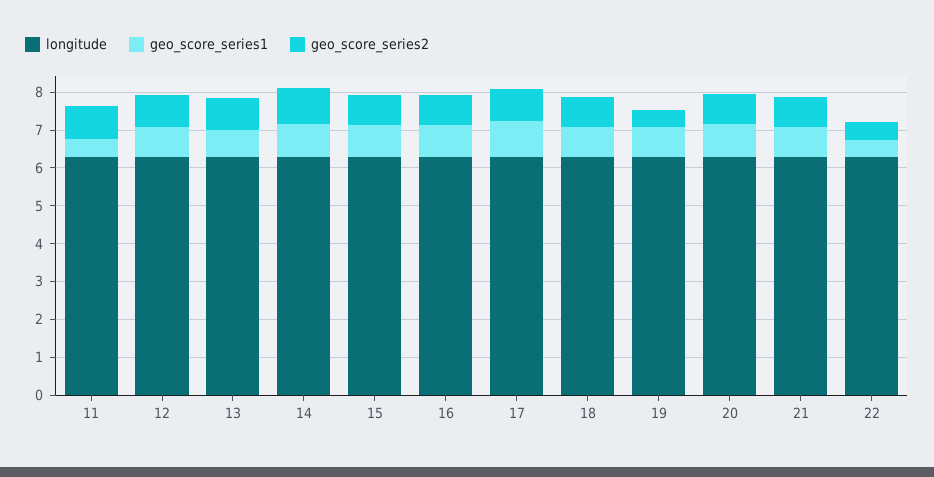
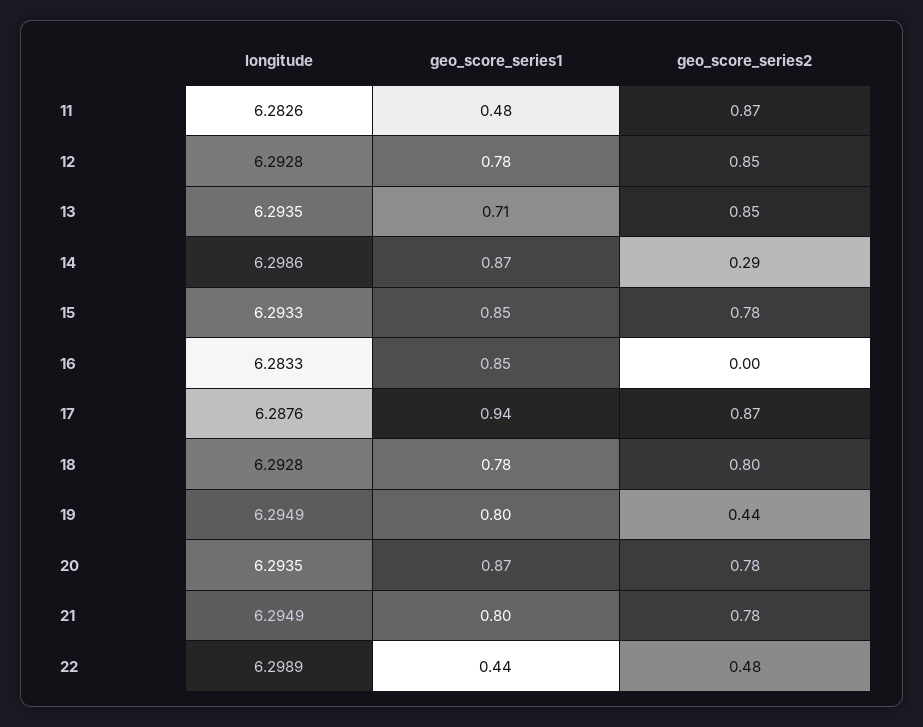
geo_score_series2, 14: 1 -> 0.29
geo_score_series2, 16: 0.75 -> 0

